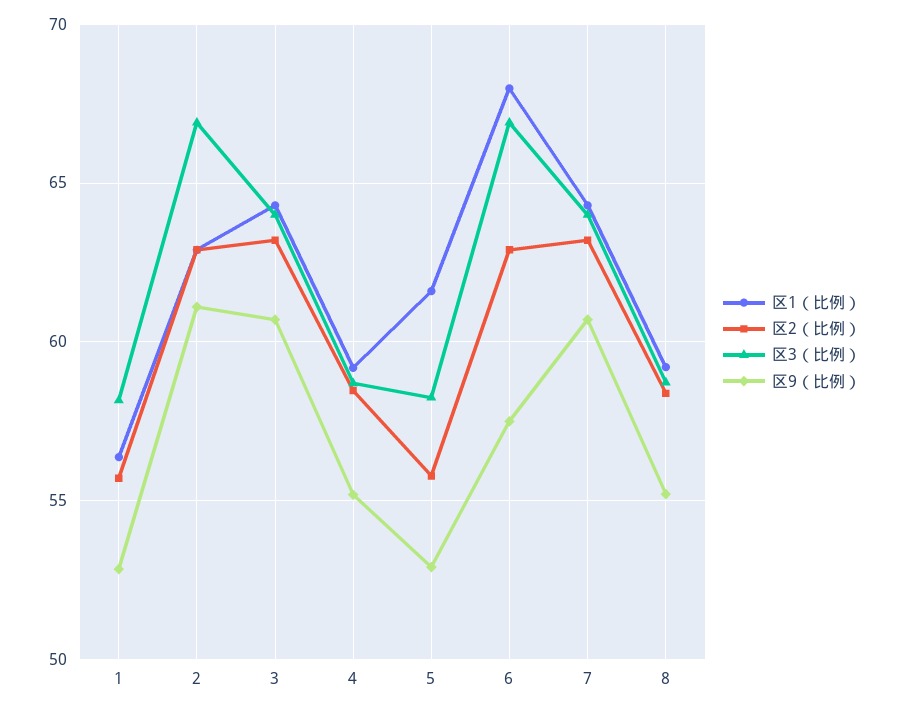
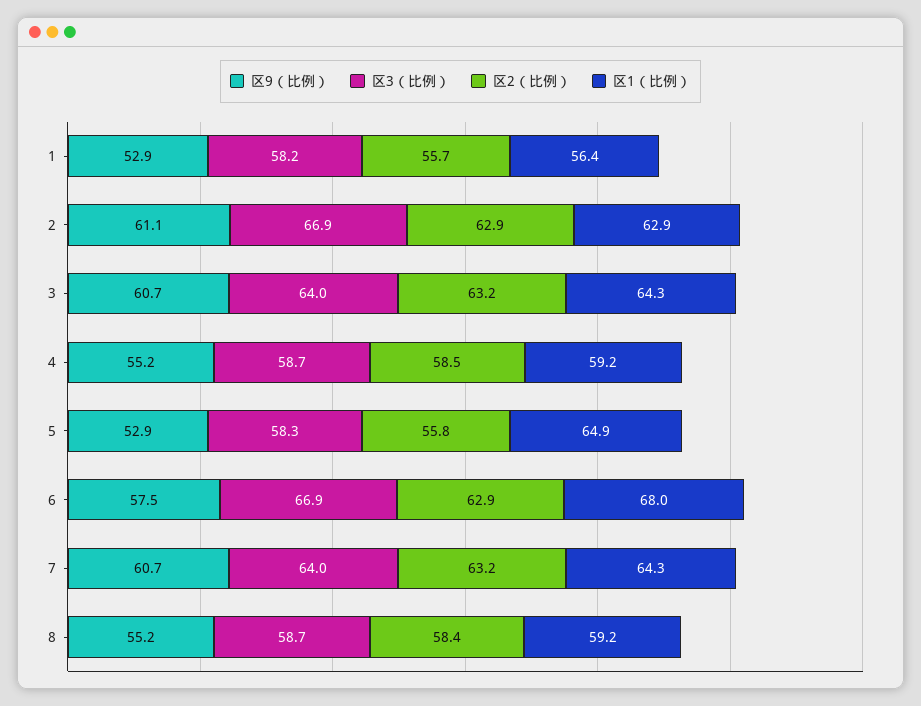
区1（比例）, 5: 61.5 -> 64.9

